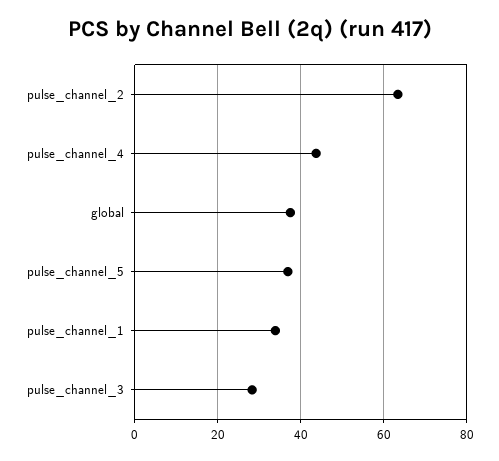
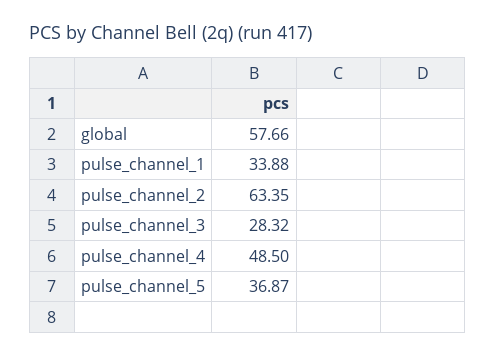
pulse_channel_4: 44 -> 48.5
global: 38 -> 57.66

